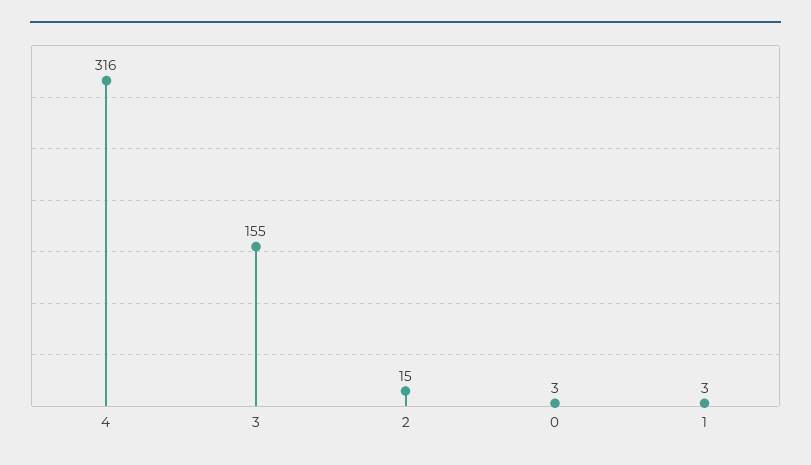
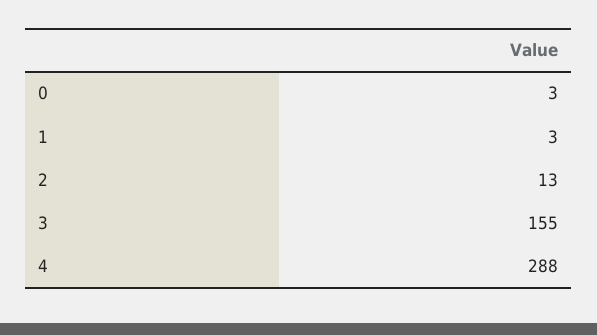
4: 316 -> 288
2: 15 -> 13

